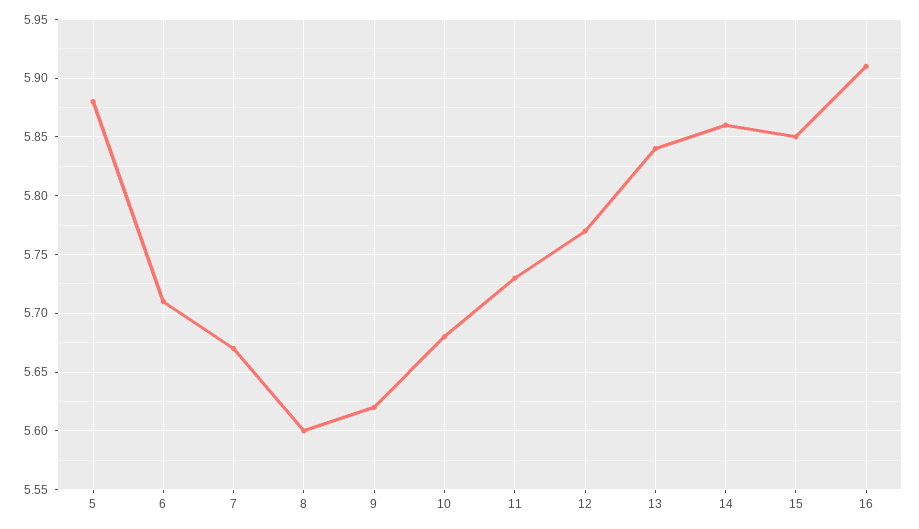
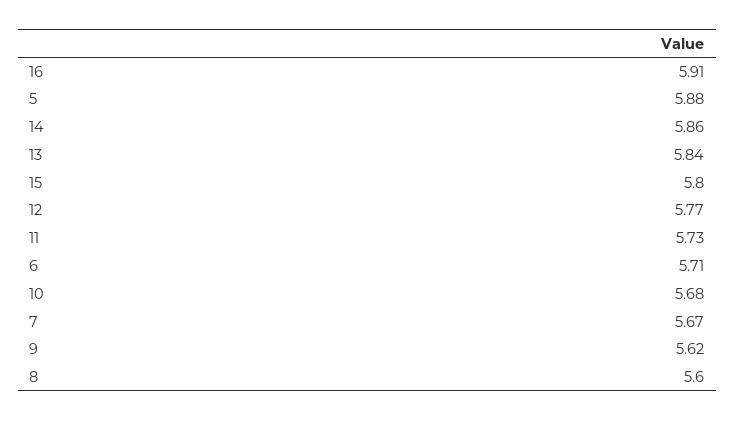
15: 5.85 -> 5.8

